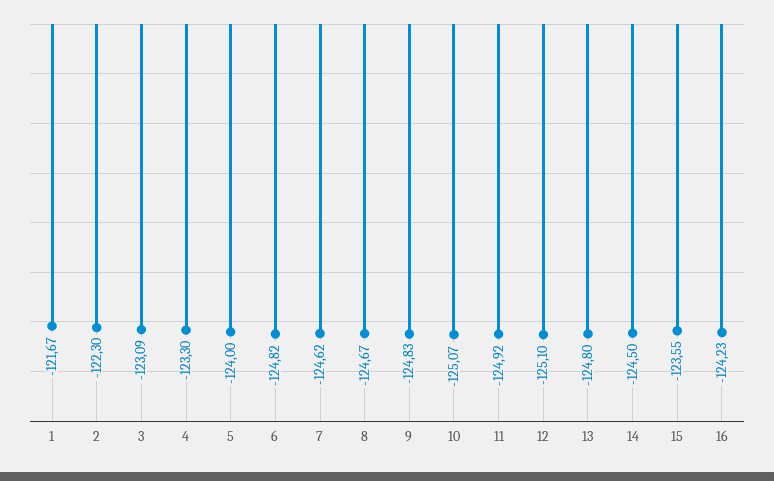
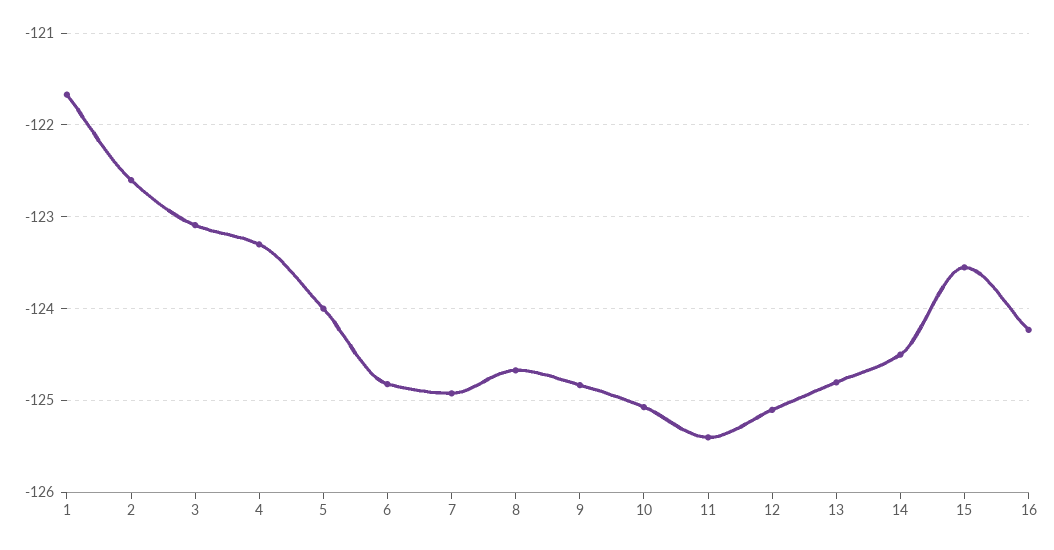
2: -122.3 -> -122.6
7: -124.62 -> -124.9
11: -124.92 -> -125.4

